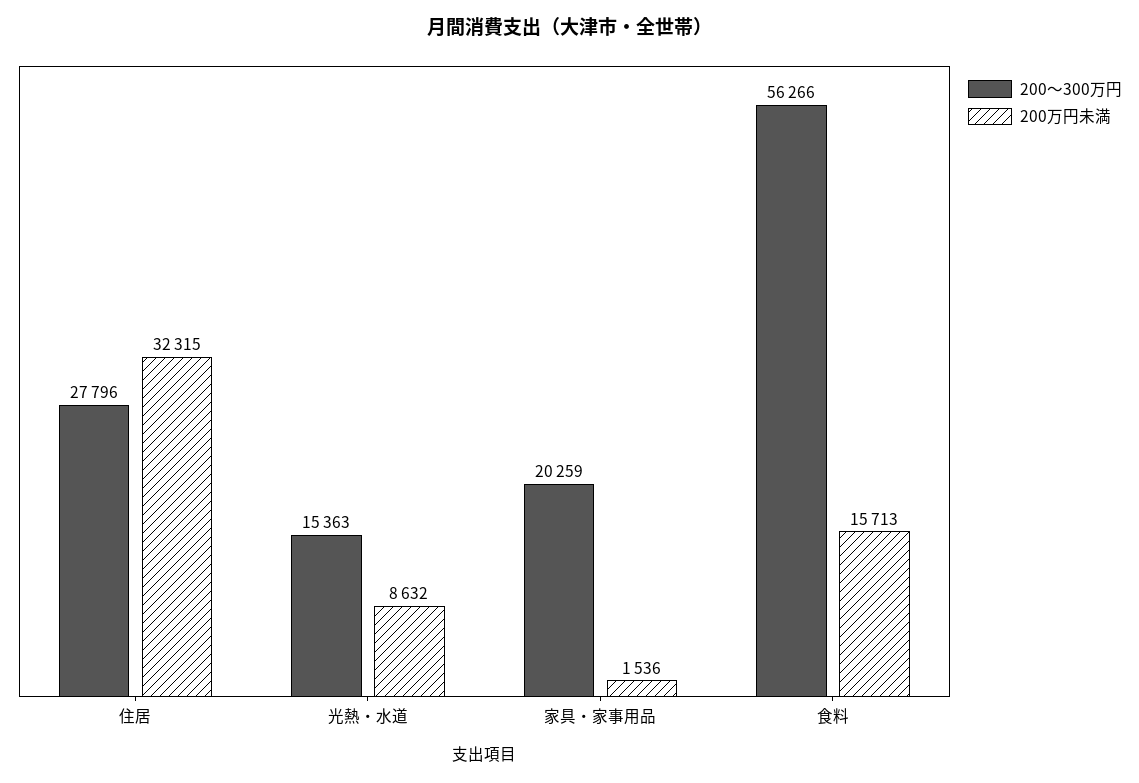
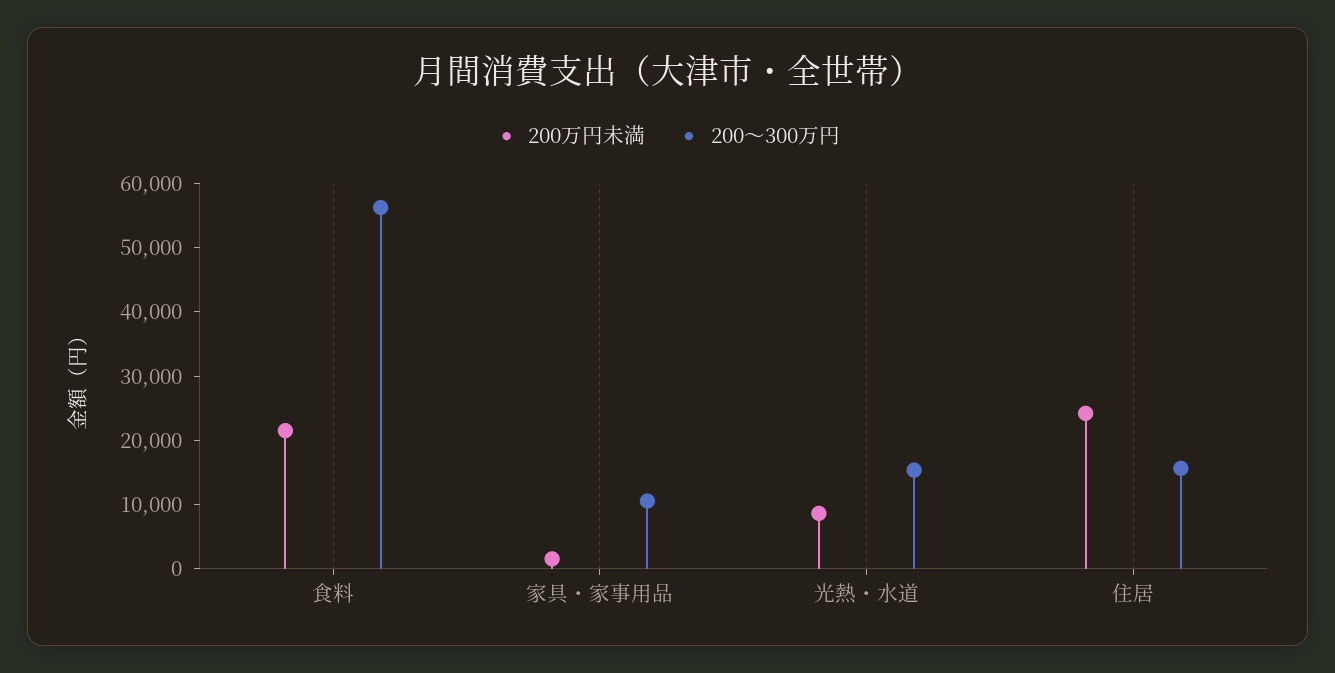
200～300万円, 住居: 27796 -> 16000
200万円未満, 住居: 32315 -> 24000
200～300万円, 家具・家事用品: 20259 -> 10000
200万円未満, 食料: 15713 -> 22000

